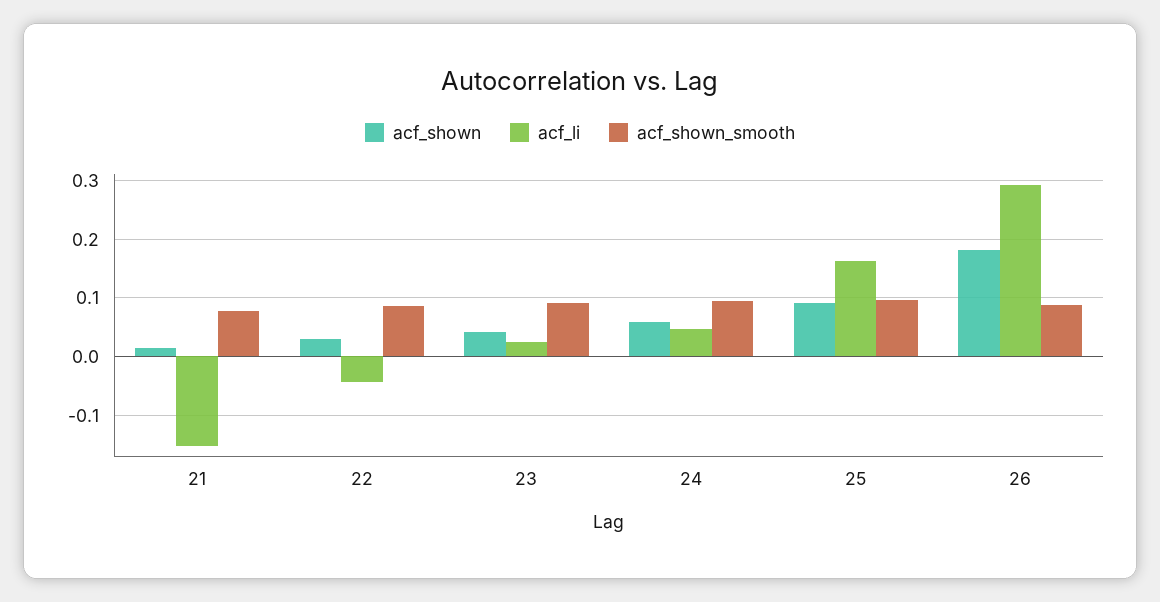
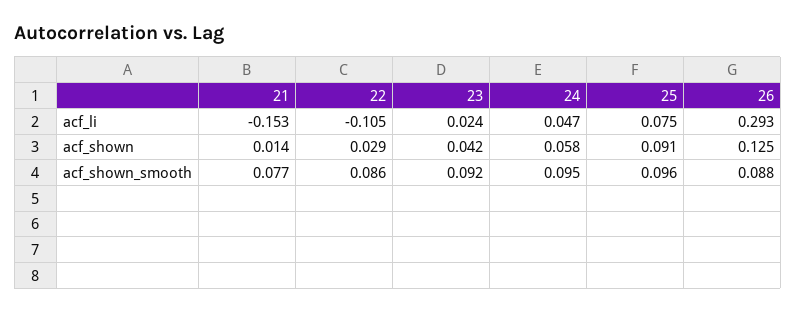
acf_li, 22: -0.04 -> -0.105
acf_li, 25: 0.16 -> 0.075
acf_shown, 26: 0.18 -> 0.125

